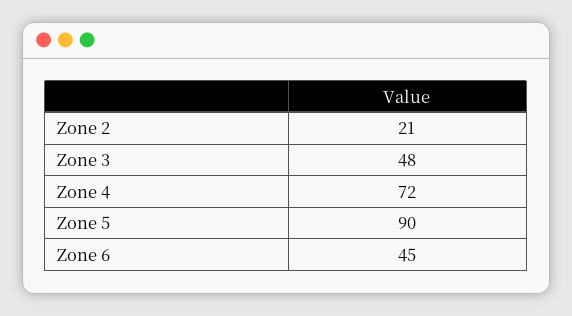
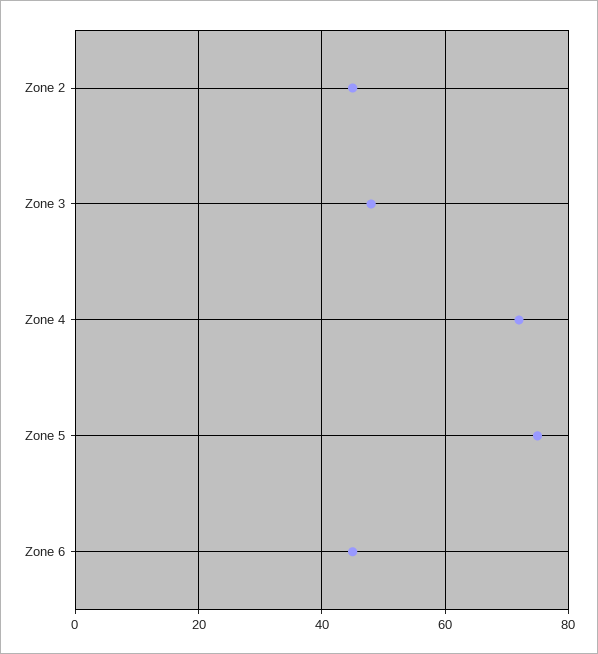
Zone 2: 21 -> 45
Zone 5: 90 -> 75

